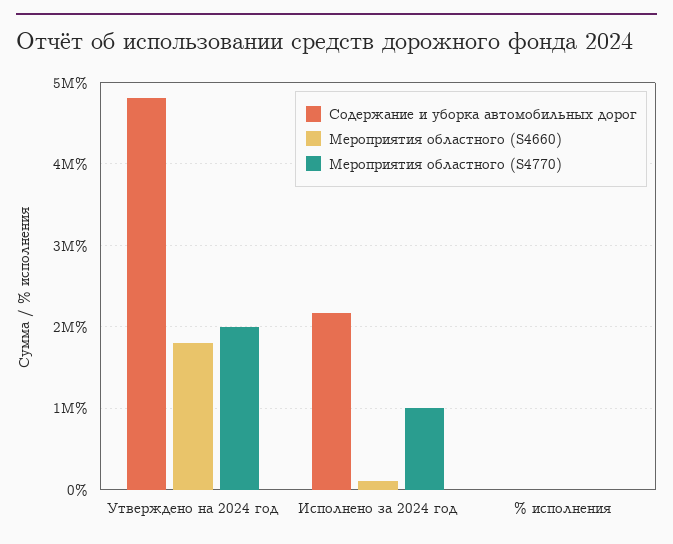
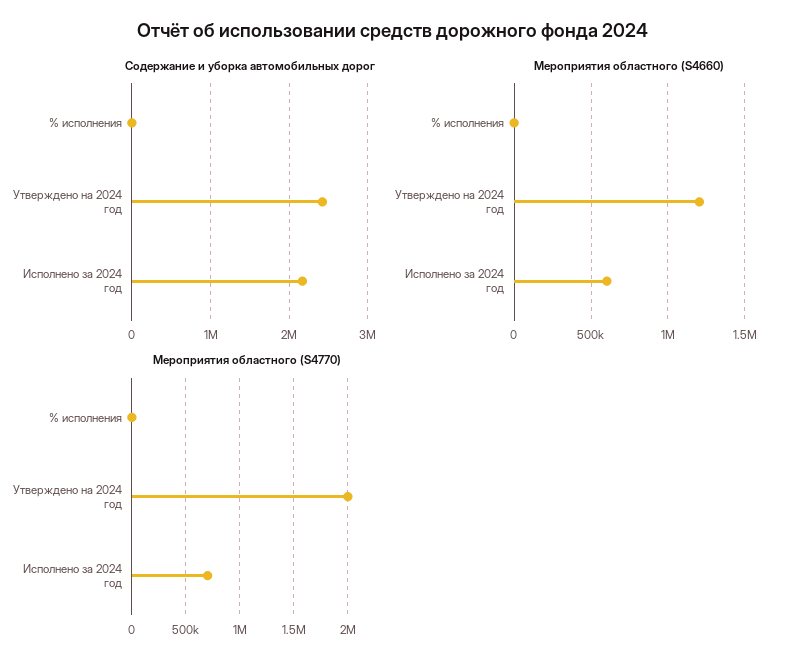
Содержание и уборка автомобильных дорог, Утверждено на 2024 год: 4800000 -> 2400000
Мероприятия областного (S4660), Утверждено на 2024 год: 1800000 -> 1200000
Мероприятия областного (S4660), Исполнено за 2024 год: 100000 -> 600000
Мероприятия областного (S4770), Исполнено за 2024 год: 1000000 -> 700000

